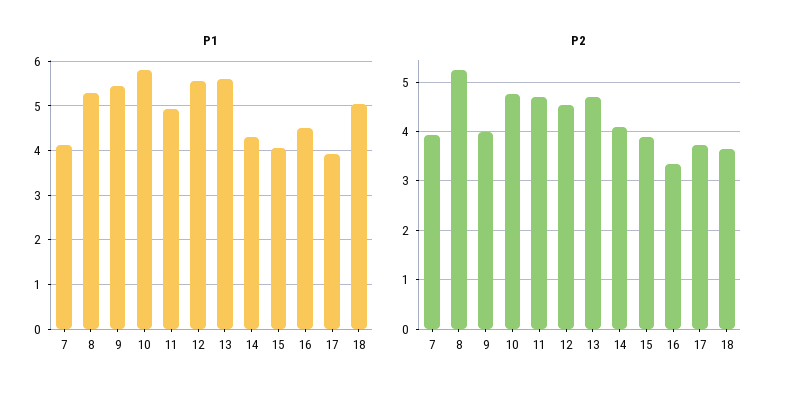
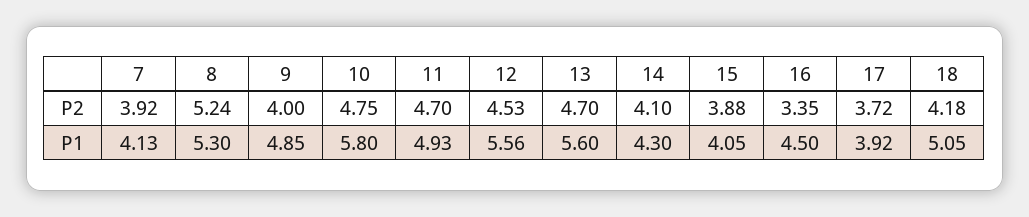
P1, 9: 5.4 -> 4.85
P2, 18: 3.6 -> 4.18

